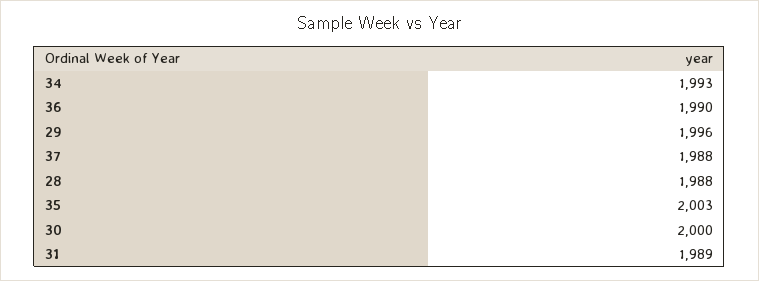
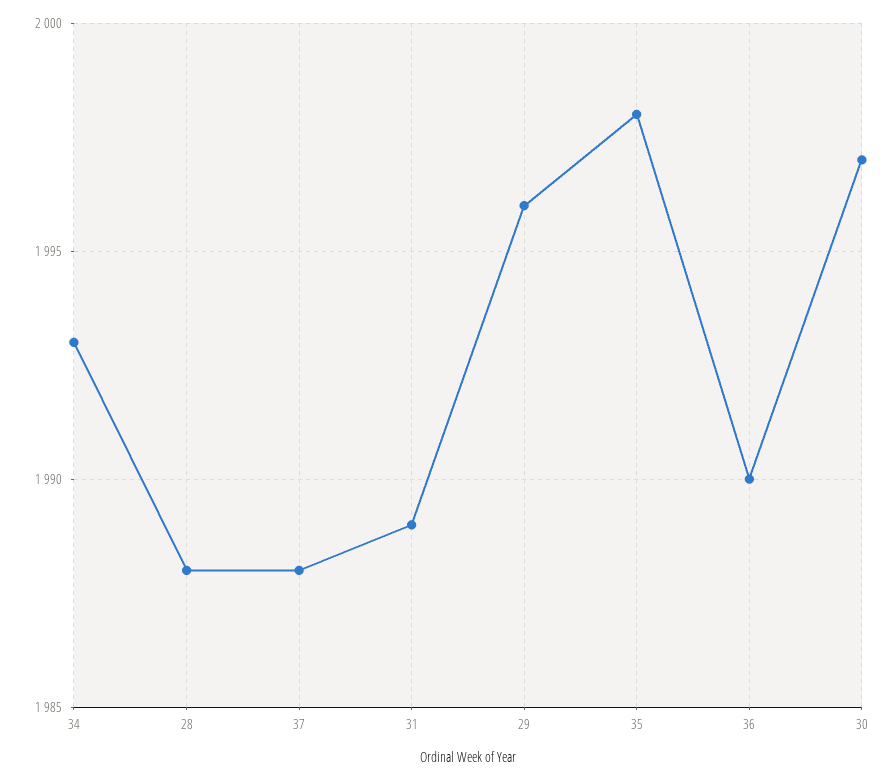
35: 2003 -> 1998
30: 2000 -> 1997

